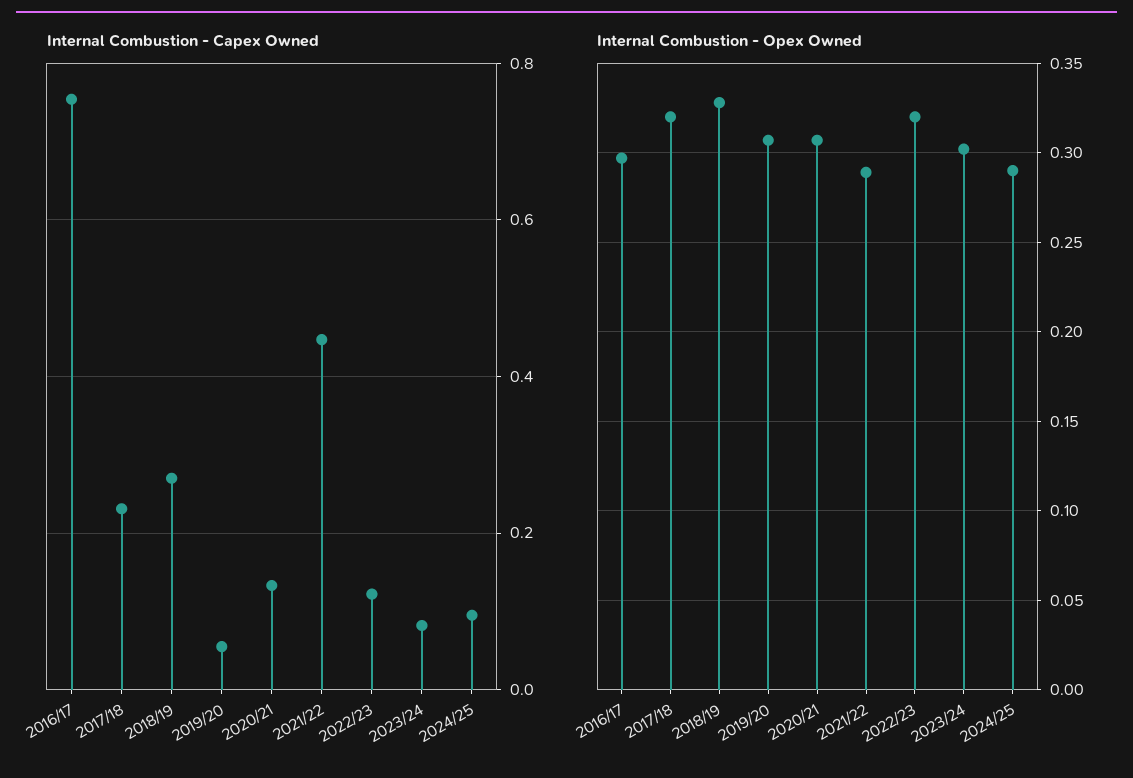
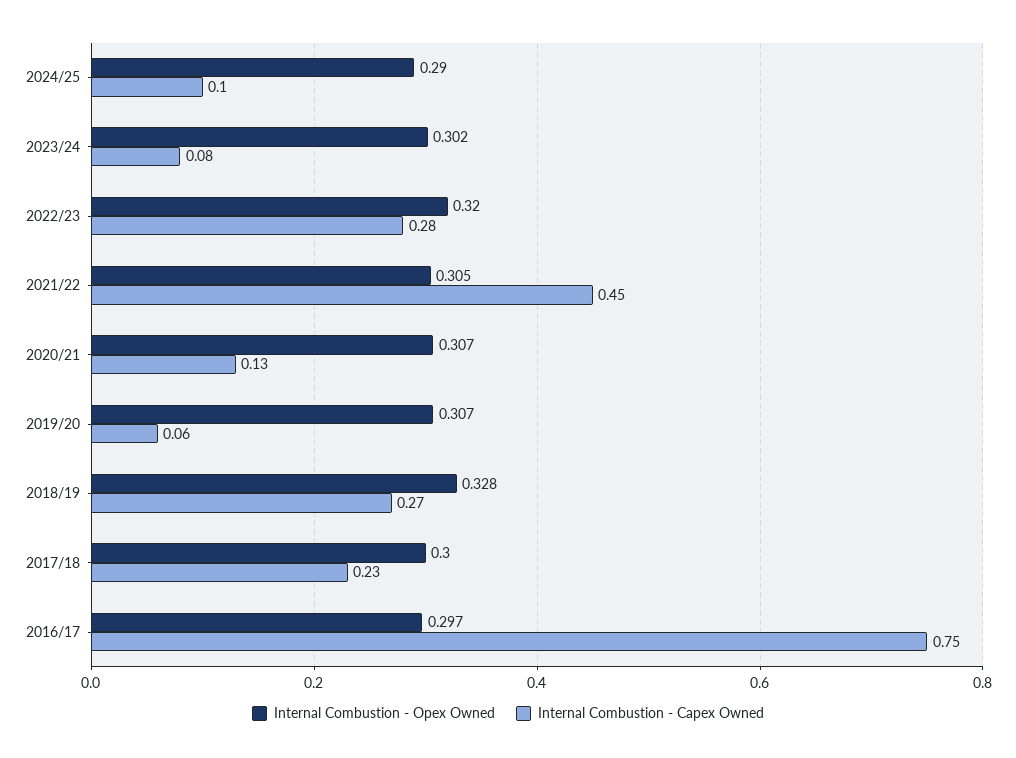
Internal Combustion - Capex Owned, 2022/23: 0.12 -> 0.28
Internal Combustion - Opex Owned, 2017/18: 0.32 -> 0.3
Internal Combustion - Opex Owned, 2021/22: 0.29 -> 0.305

